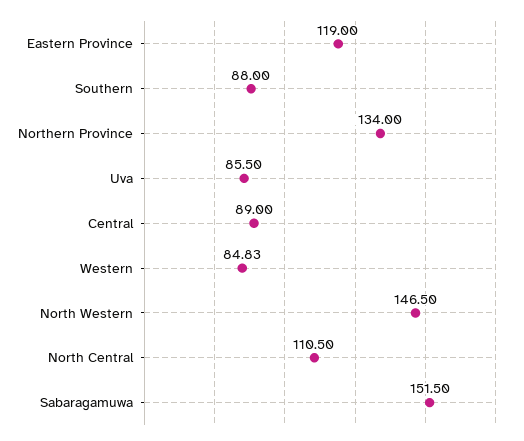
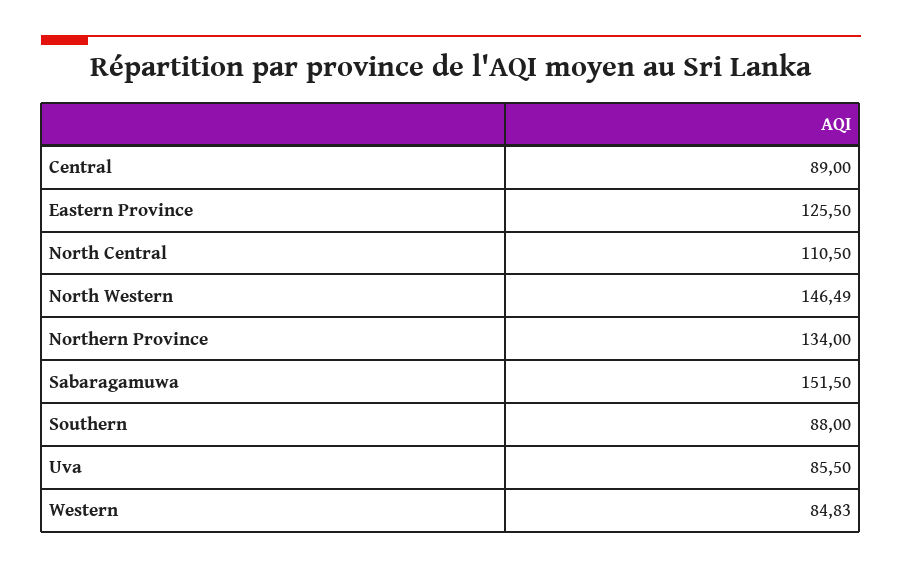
Eastern Province: 119 -> 125.5
North Western: 146.5 -> 146.49

